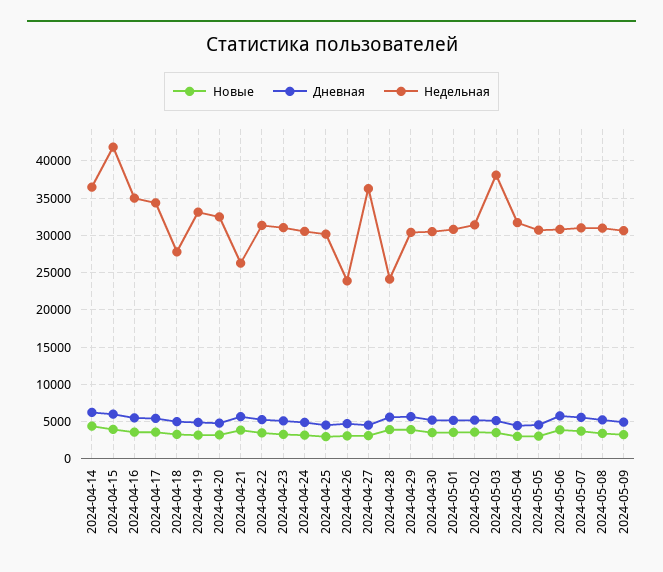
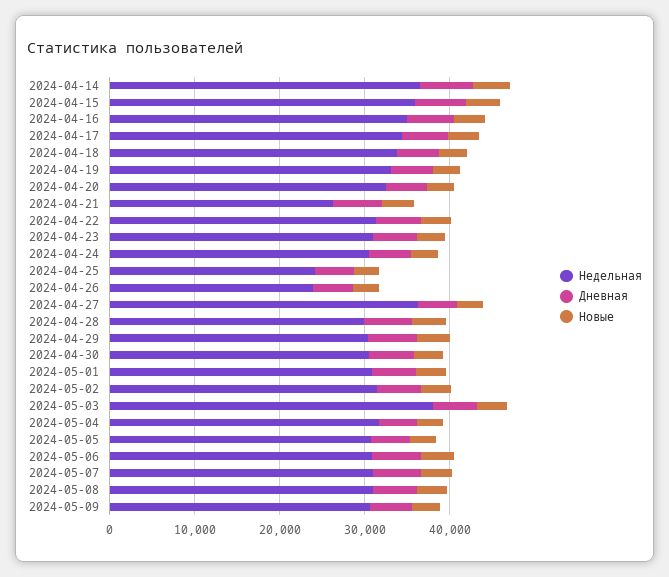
Недельная, 2024-04-15: 42000 -> 36000
Недельная, 2024-04-18: 28000 -> 34000
Недельная, 2024-04-25: 30000 -> 24000
Недельная, 2024-04-28: 24000 -> 30000

